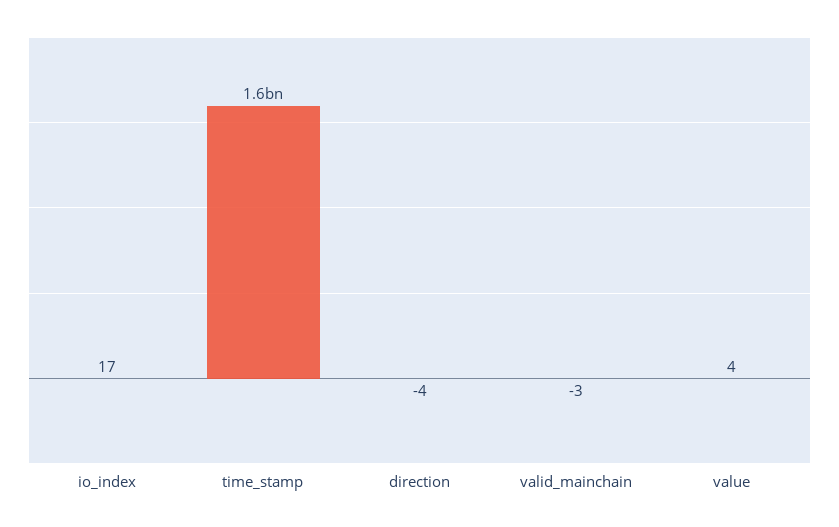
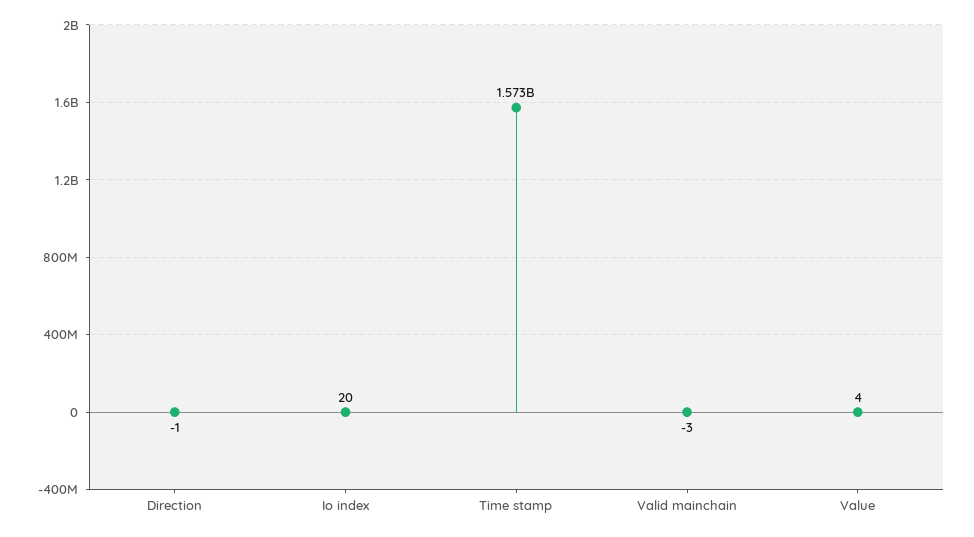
io_index: 17 -> 20
direction: -4 -> -1

